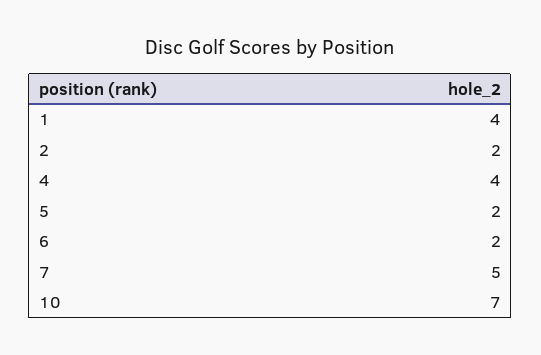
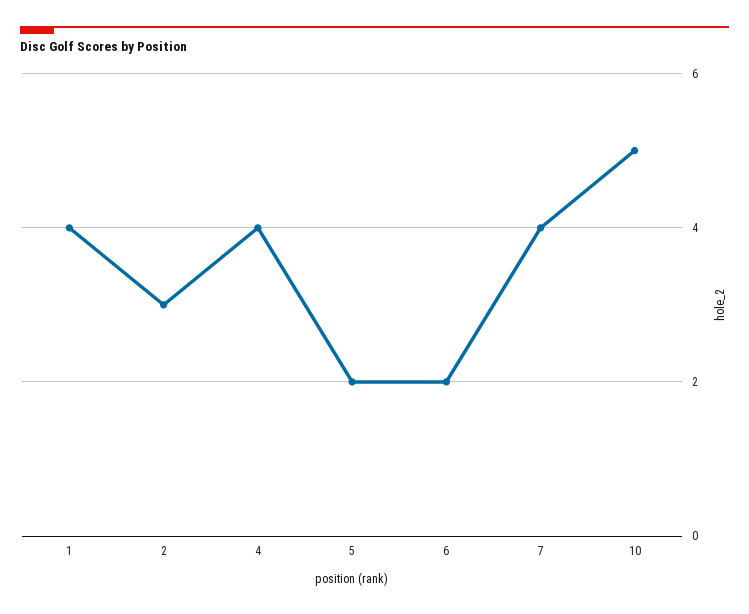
2: 2 -> 3
7: 5 -> 4
10: 7 -> 5

